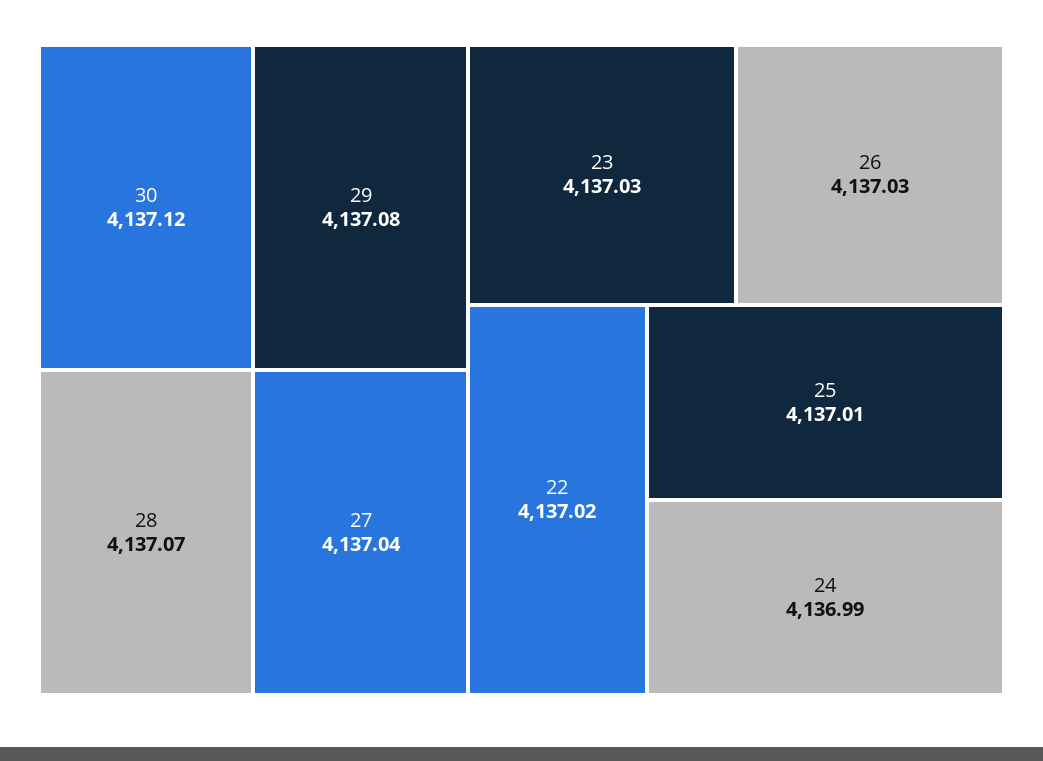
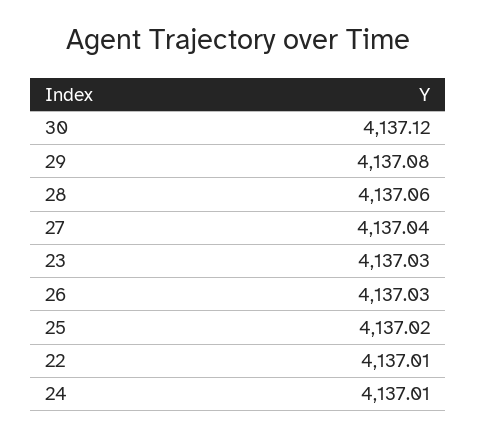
28: 4137.07 -> 4137.06
22: 4137.02 -> 4137.01
25: 4137.01 -> 4137.02
24: 4136.99 -> 4137.01

